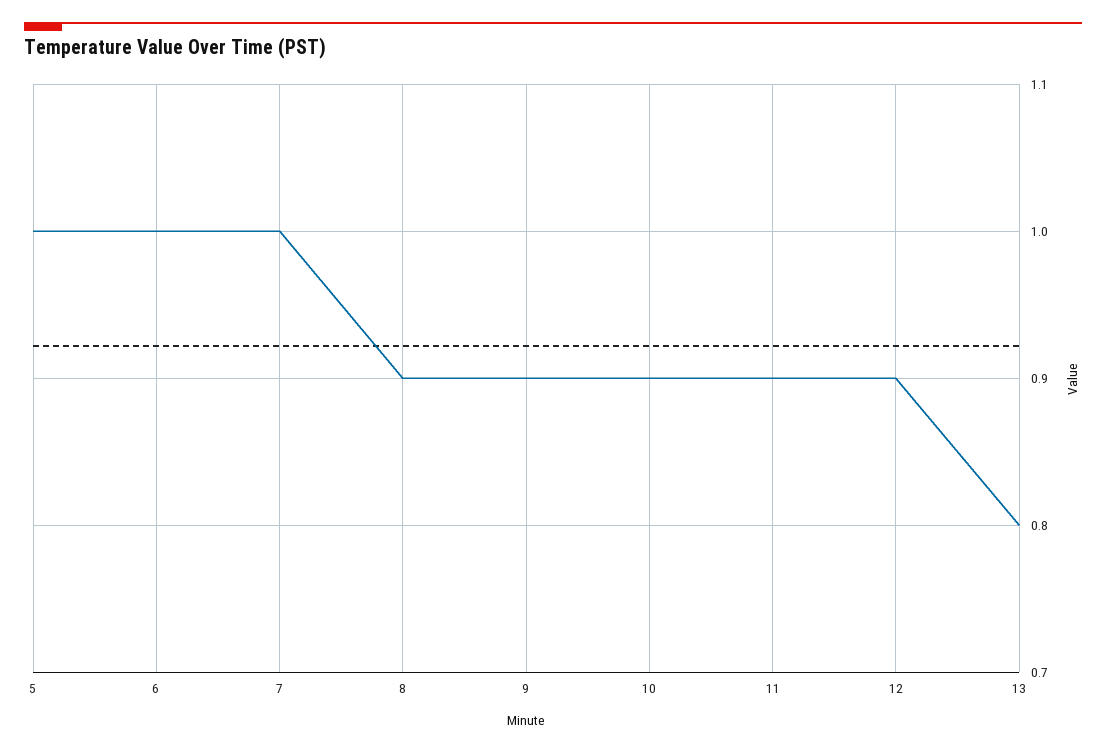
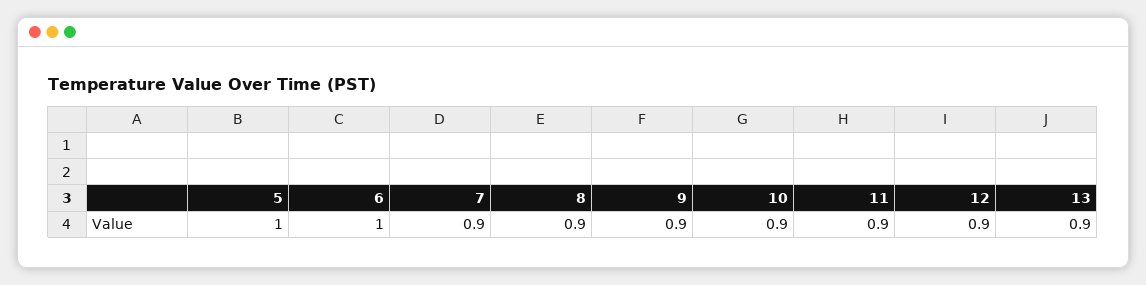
7: 1 -> 0.9
13: 0.8 -> 0.9

